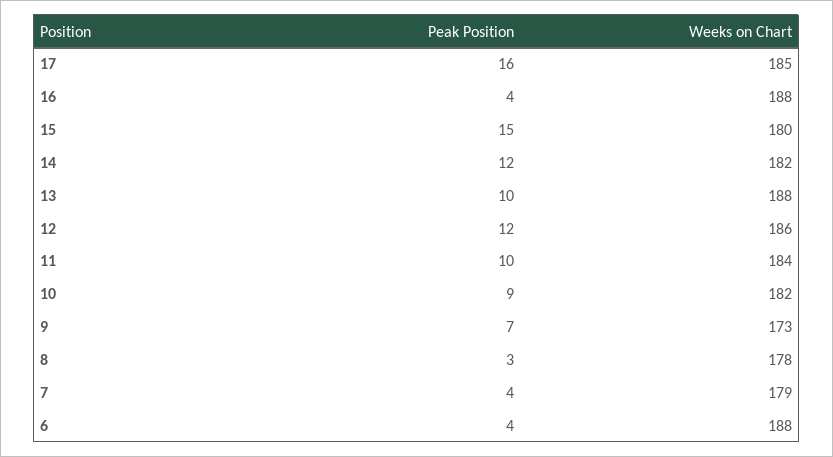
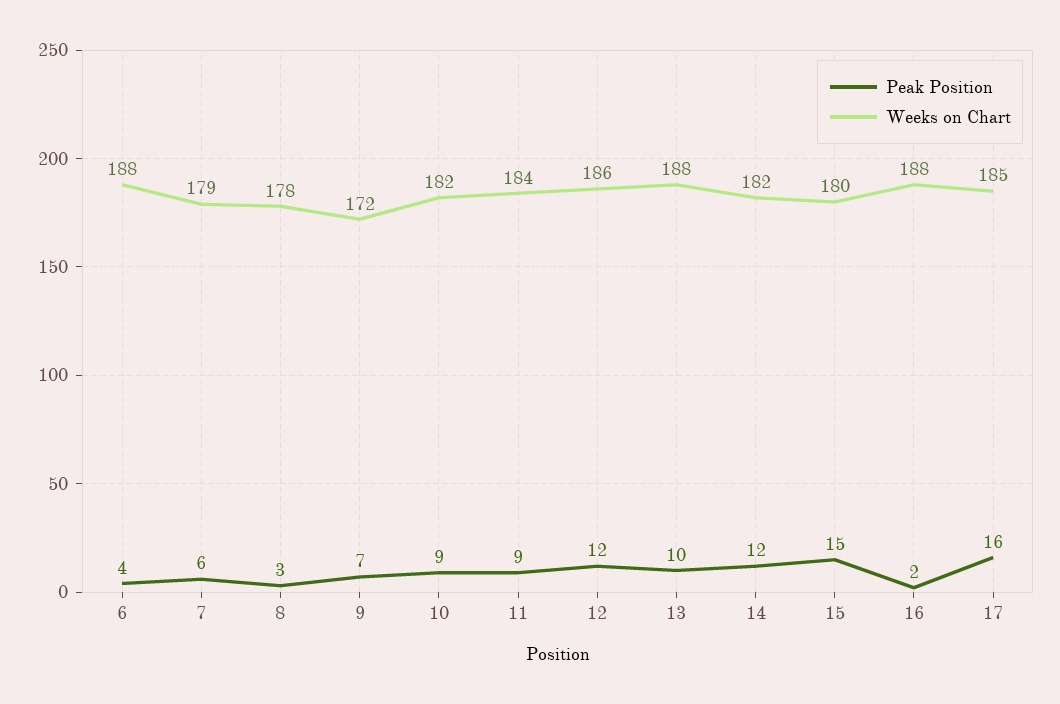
Peak Position, 16: 4 -> 2
Peak Position, 11: 10 -> 9
Weeks on Chart, 9: 173 -> 172
Peak Position, 7: 4 -> 6

